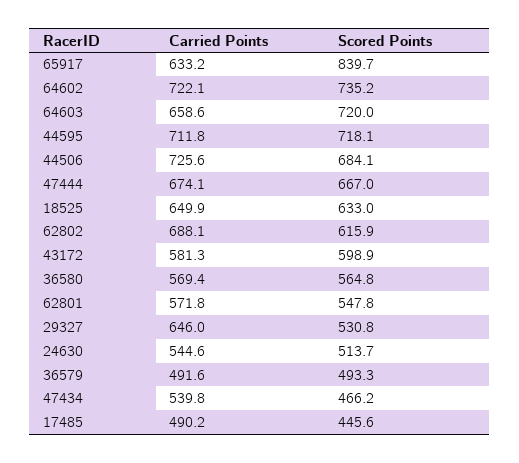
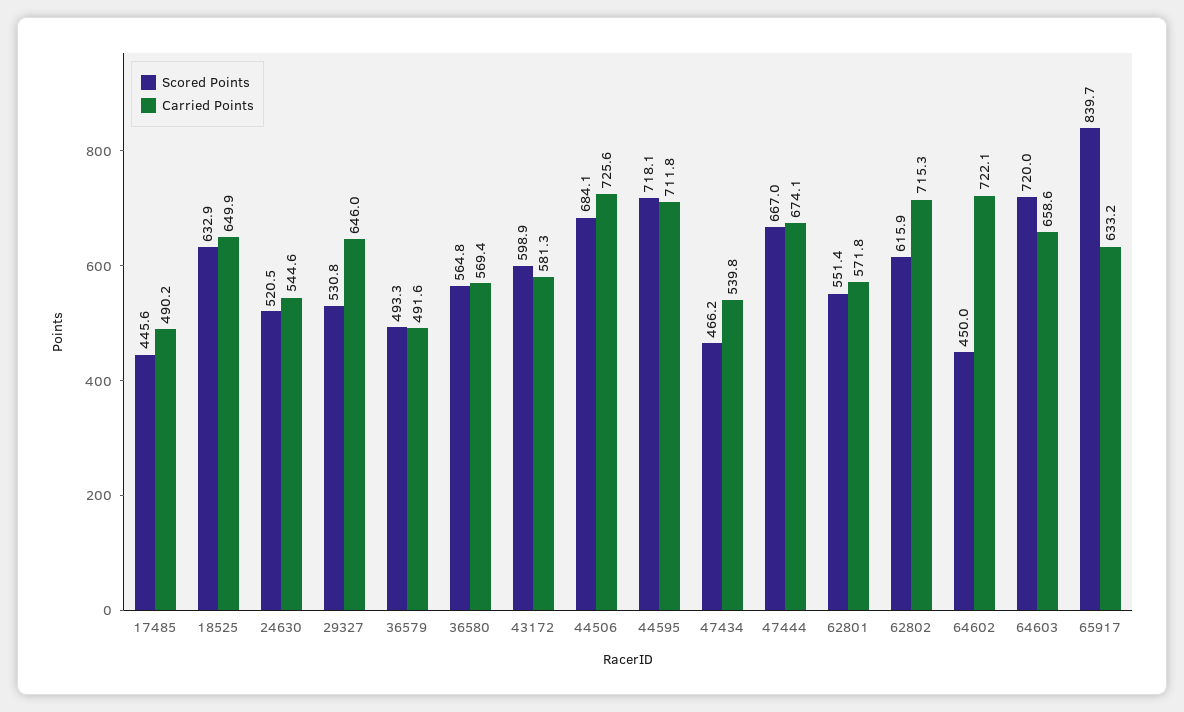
Scored Points, 64602: 735.2 -> 450
Scored Points, 18525: 633 -> 632.9
Carried Points, 62802: 688.1 -> 715.3
Scored Points, 62801: 547.8 -> 551.4
Scored Points, 24630: 513.7 -> 520.5

